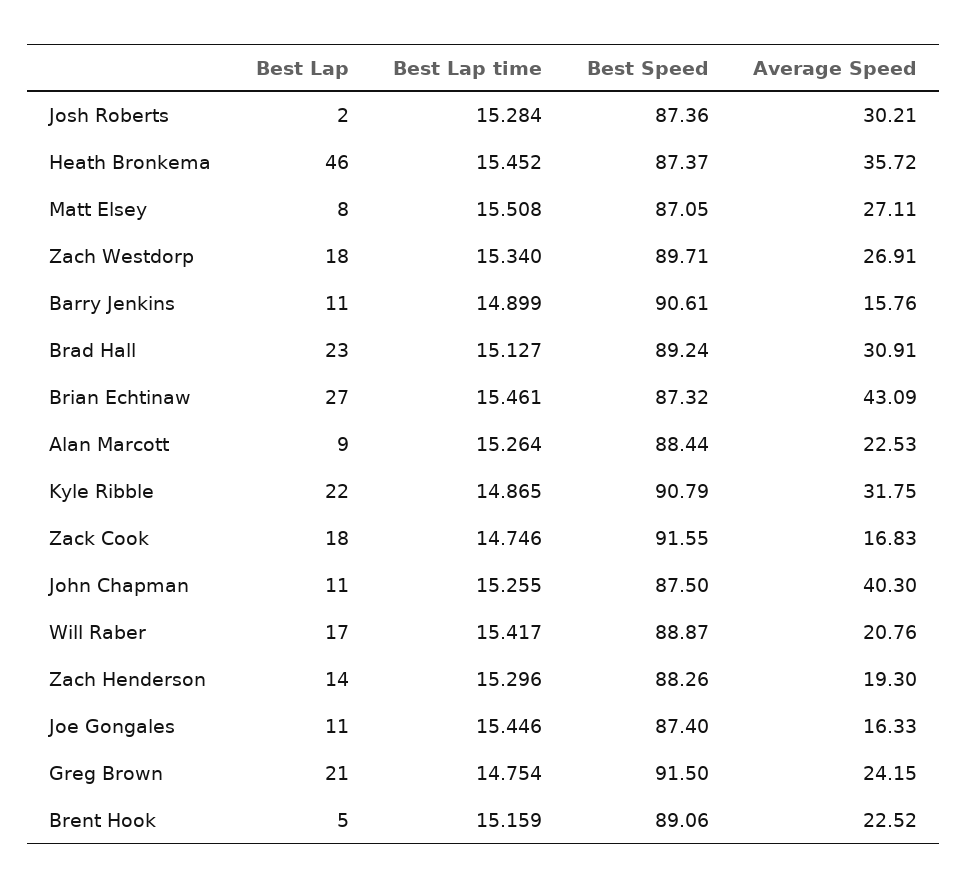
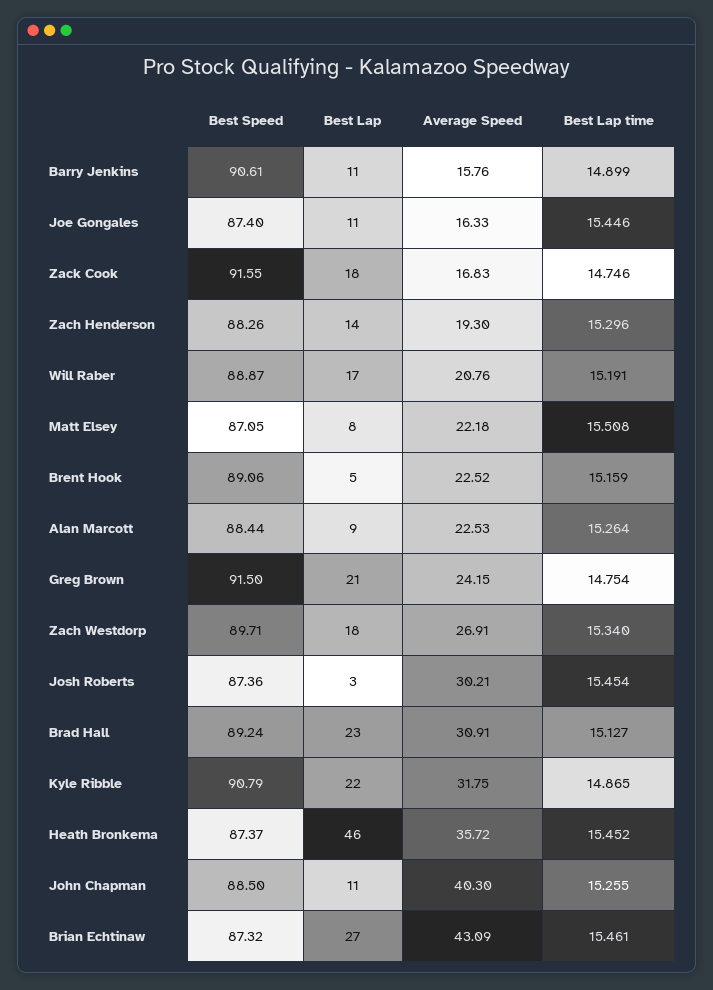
Best Lap, Josh Roberts: 2 -> 3
Best Lap time, Josh Roberts: 15.284 -> 15.454
Average Speed, Matt Elsey: 27.11 -> 22.18
Best Speed, John Chapman: 87.5 -> 88.5
Best Lap time, Will Raber: 15.417 -> 15.191

